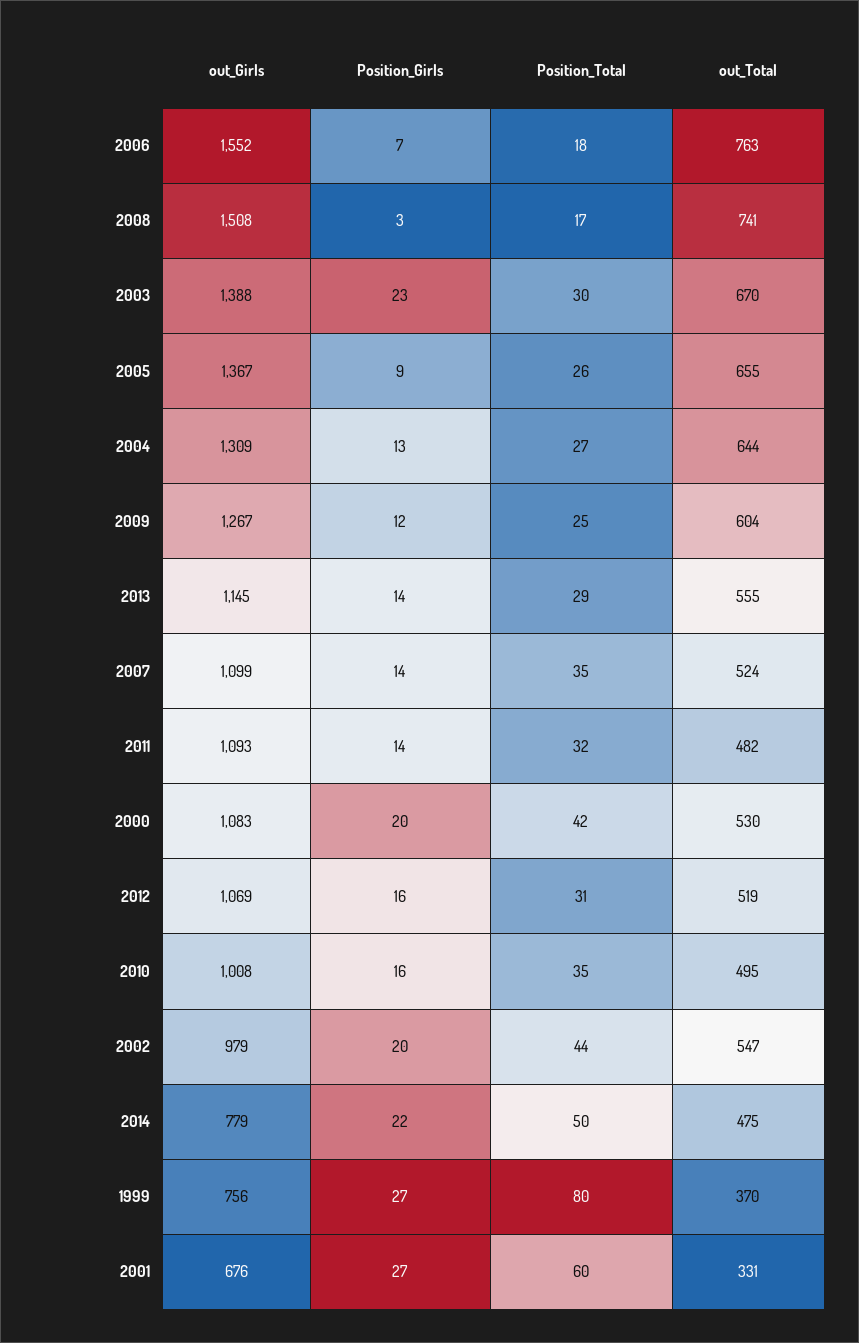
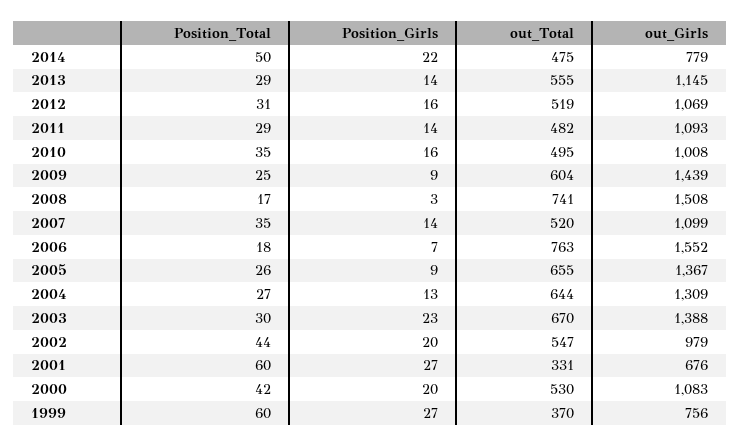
out_Girls, 2009: 1267 -> 1439
Position_Girls, 2009: 12 -> 9
out_Total, 2007: 524 -> 520
Position_Total, 2011: 32 -> 29
Position_Total, 1999: 80 -> 60

